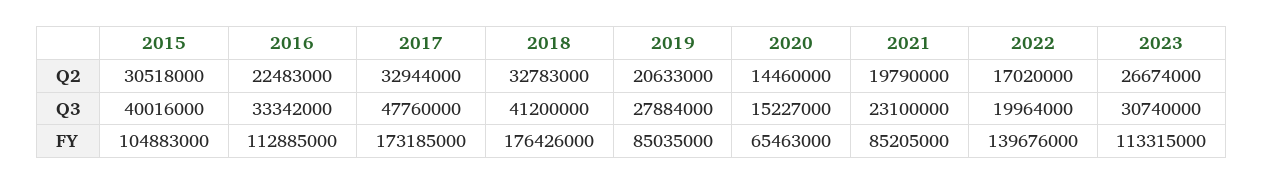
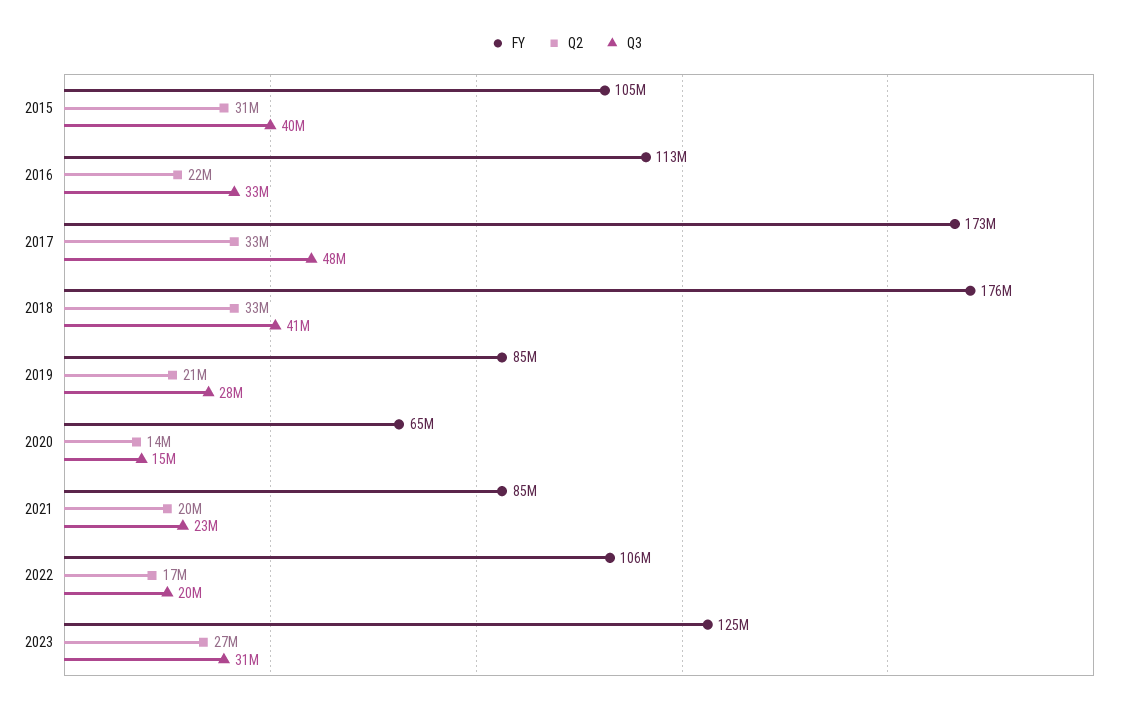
FY, 2022: 139676000 -> 106000000
FY, 2023: 113315000 -> 125000000

